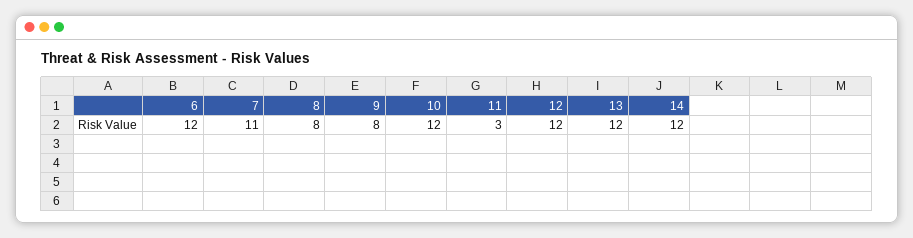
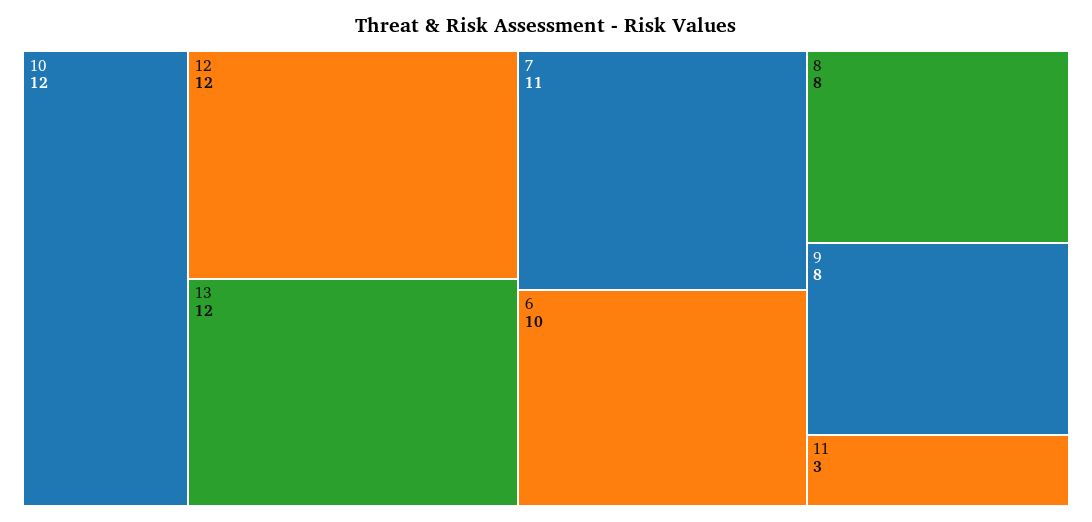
6: 12 -> 10
14: 12 -> none

